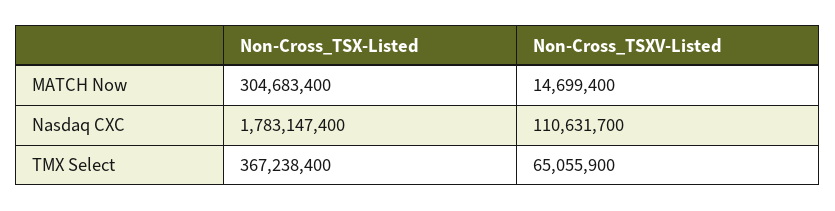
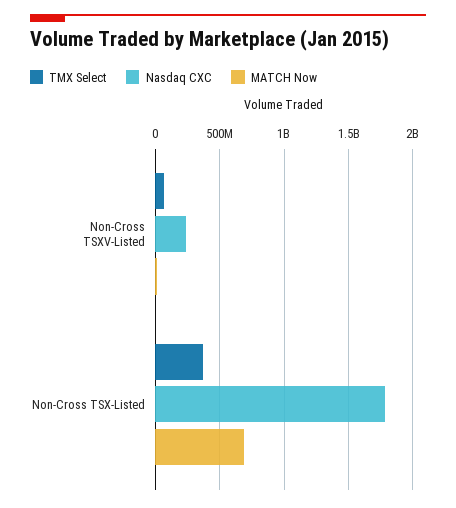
MATCH Now, Non-Cross_TSX-Listed: 304683400 -> 700000000
Nasdaq CXC, Non-Cross_TSXV-Listed: 110631700 -> 250000000

